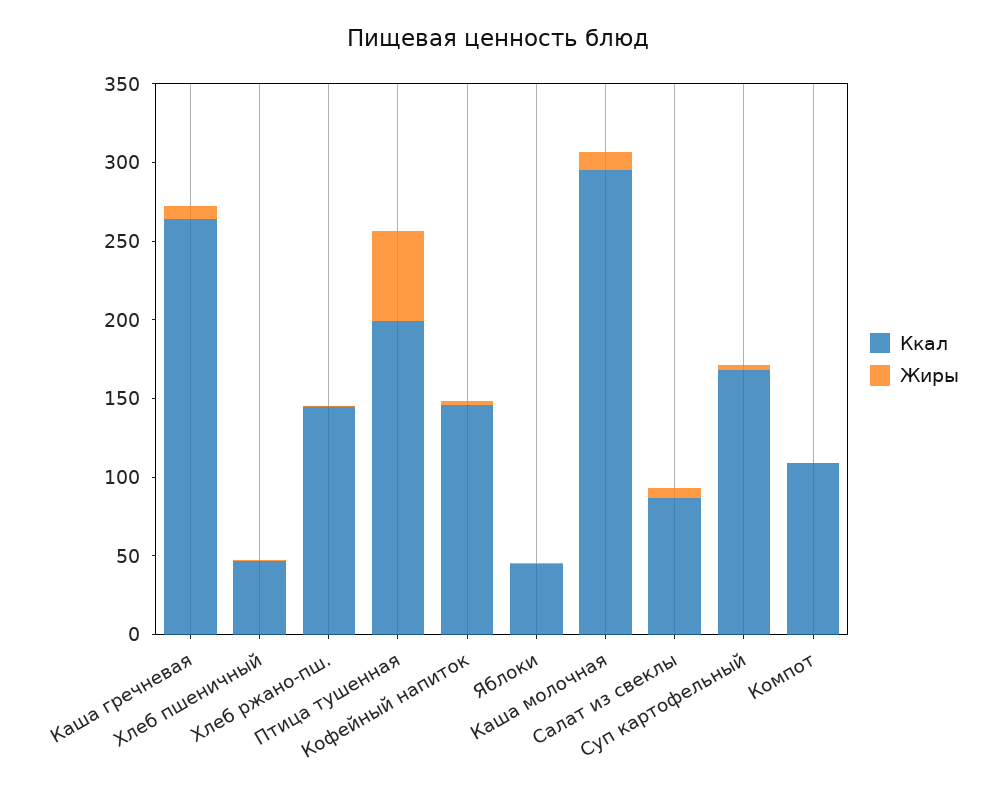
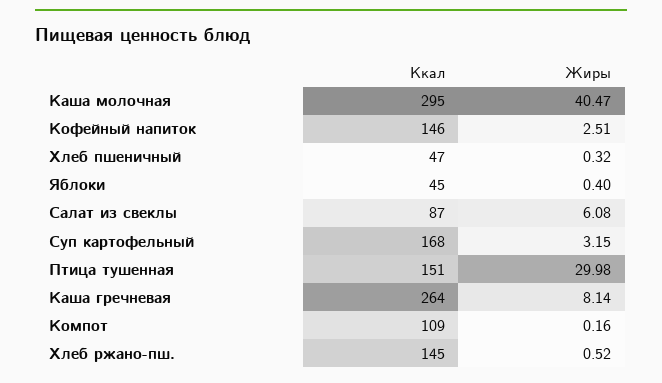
Ккал, Птица тушенная: 200 -> 151
Жиры, Птица тушенная: 60 -> 29.98
Жиры, Каша молочная: 10 -> 40.47

